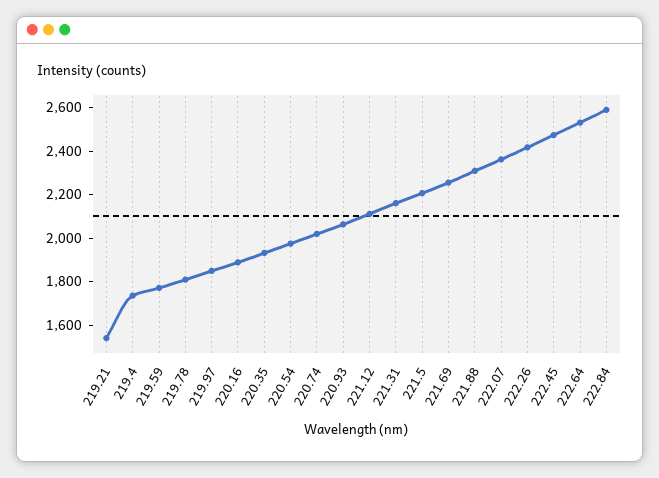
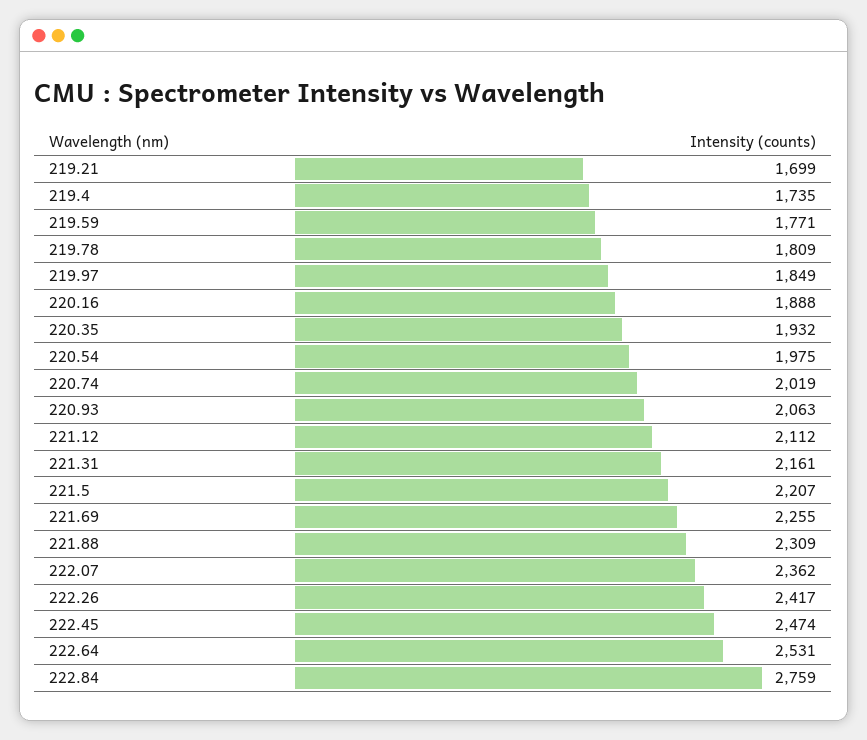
219.21: 1550 -> 1699
222.84: 2600 -> 2759

